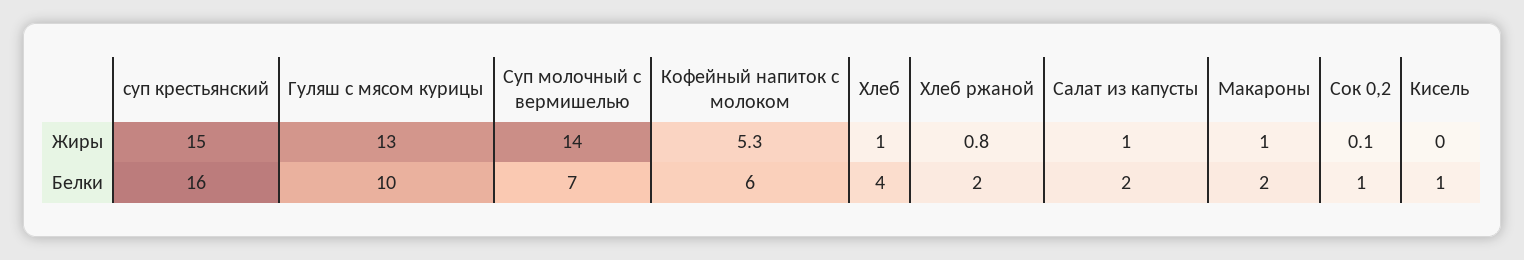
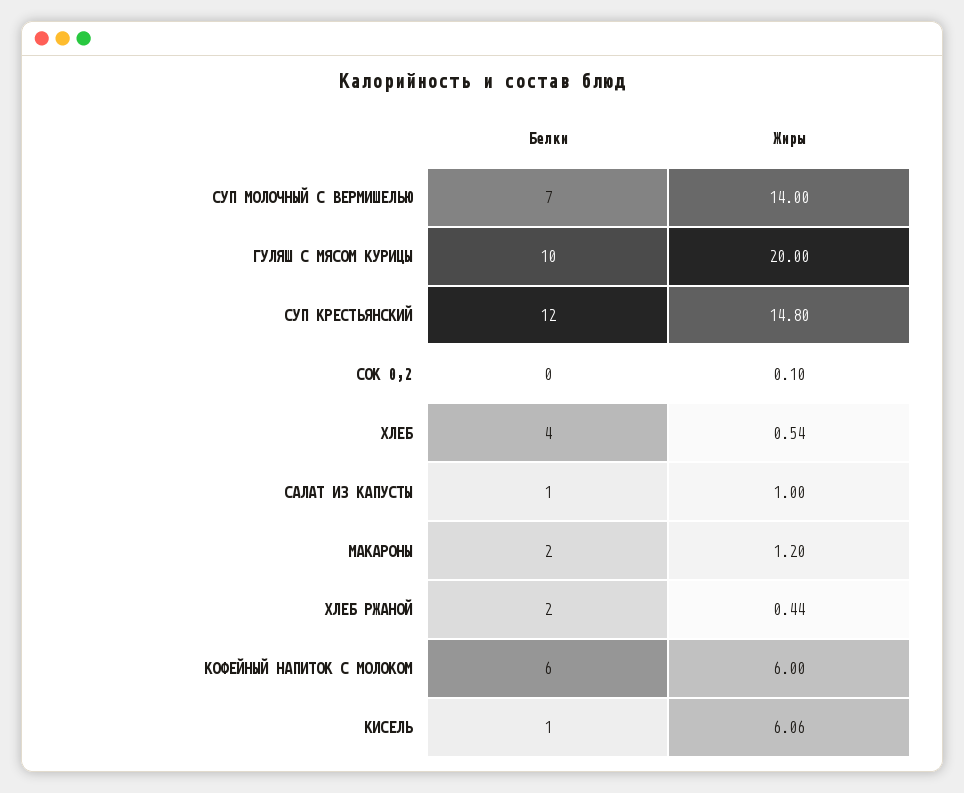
суп крестьянский, Жиры: 15 -> 14.8
Гуляш с мясом курицы, Жиры: 13 -> 20
Кофейный напиток с молоком, Жиры: 5.3 -> 6
Хлеб, Жиры: 1 -> 0.54
Хлеб ржаной, Жиры: 0.8 -> 0.44
Макароны, Жиры: 1 -> 1.2
Кисель, Жиры: 0 -> 6.06
суп крестьянский, Белки: 16 -> 12
Салат из капусты, Белки: 2 -> 1
Сок 0,2, Белки: 1 -> 0

